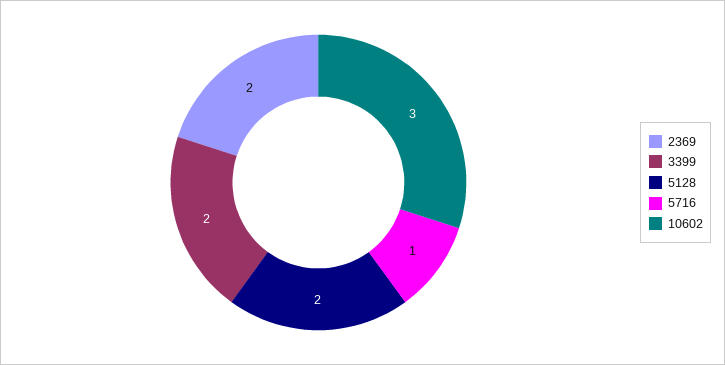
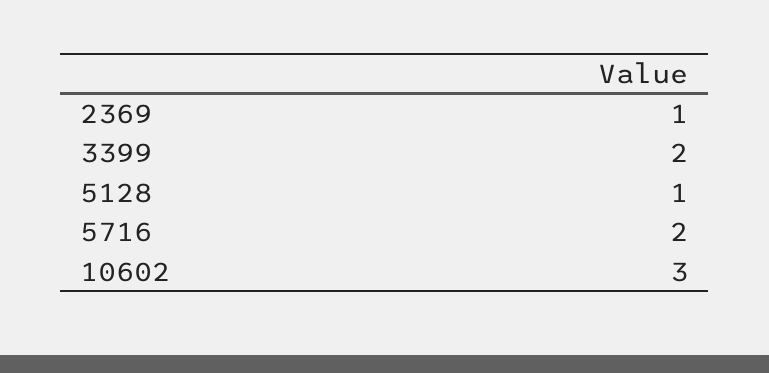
2369: 2 -> 1
5128: 2 -> 1
5716: 1 -> 2

